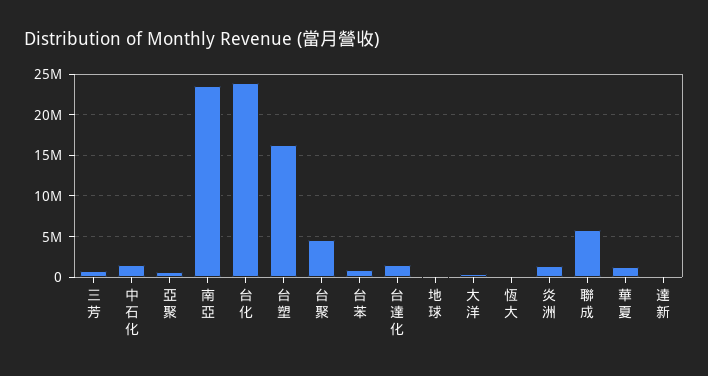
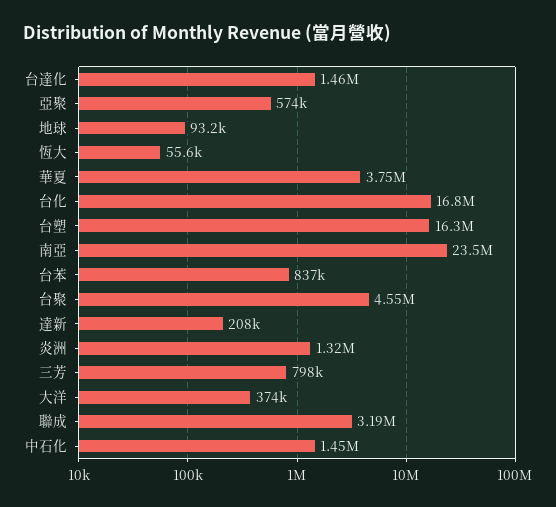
台化: 24000000 -> 16800000
聯成: 6000000 -> 3190000
華夏: 1000000 -> 3750000

